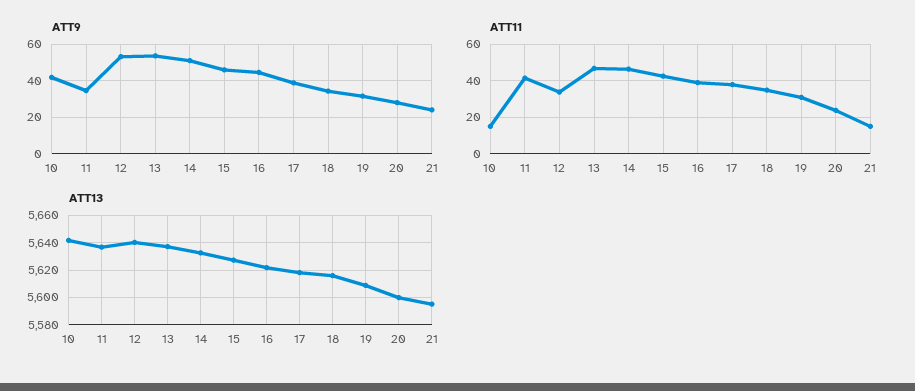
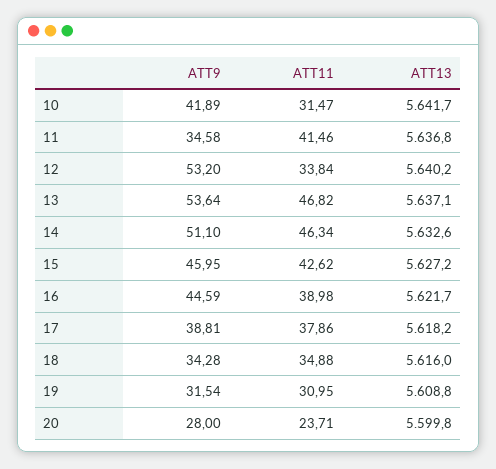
ATT9, 21: 25 -> none
ATT11, 10: 15 -> 31.47
ATT11, 21: 15 -> none
ATT13, 21: 5595 -> none

